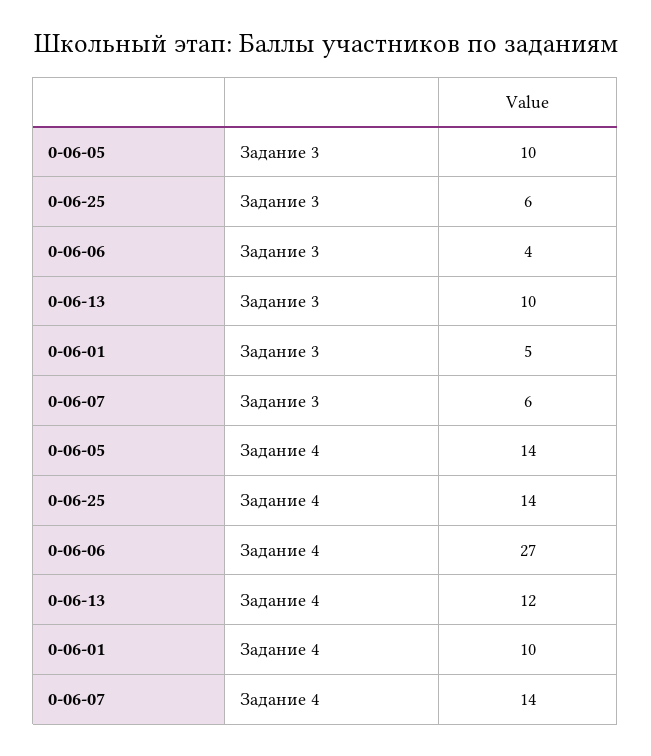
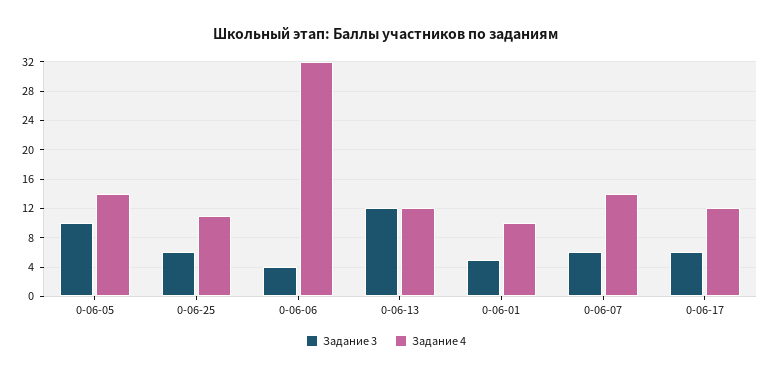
Задание 3, 0-06-13: 10 -> 12
Задание 4, 0-06-25: 14 -> 11
Задание 4, 0-06-06: 27 -> 32
Задание 3, 0-06-17: none -> 6
Задание 4, 0-06-17: none -> 12

